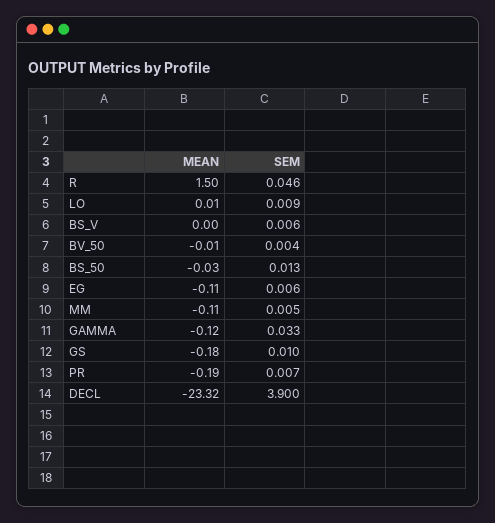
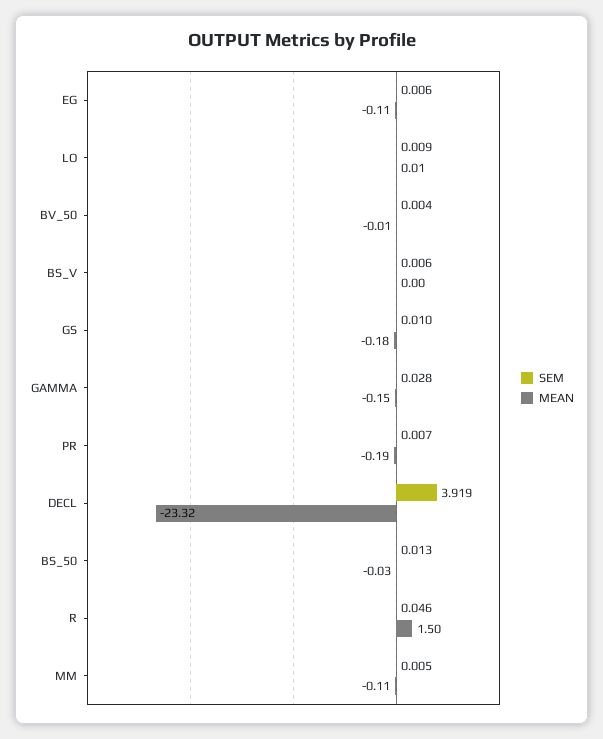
MEAN, GAMMA: -0.12 -> -0.15
SEM, GAMMA: 0.033 -> 0.028
SEM, DECL: 3.9 -> 3.919

